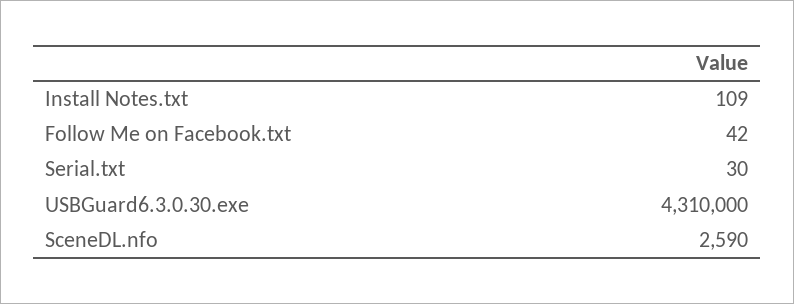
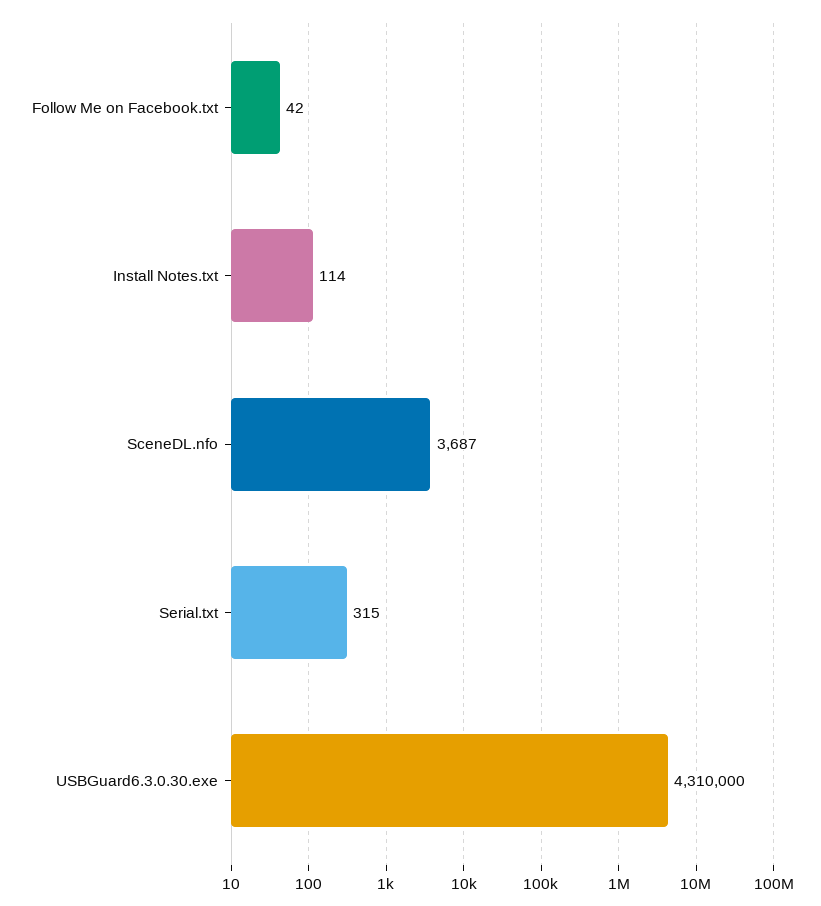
Install Notes.txt: 109 -> 114
Serial.txt: 30 -> 315
SceneDL.nfo: 2590 -> 3687

